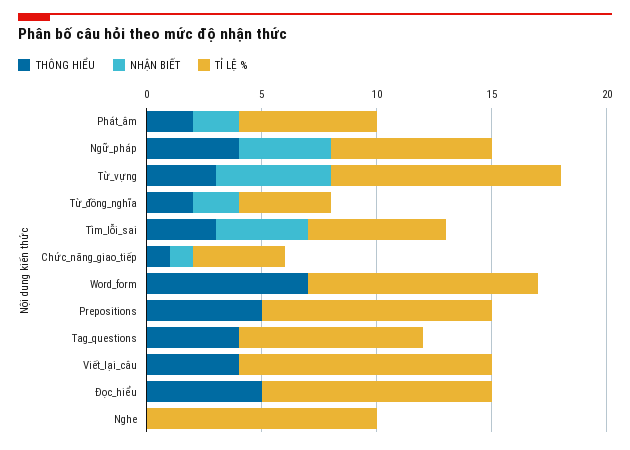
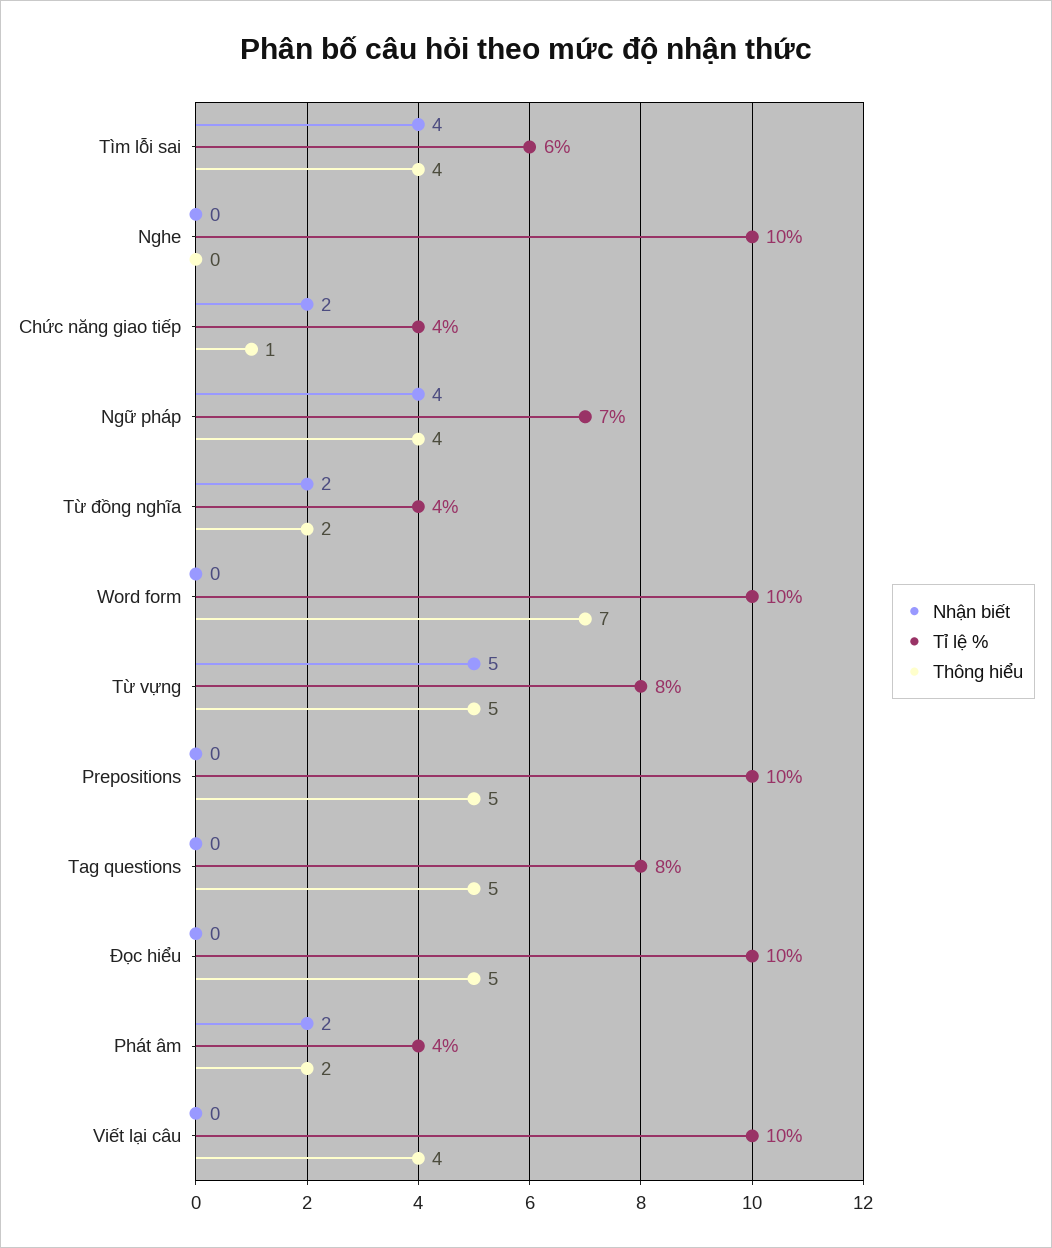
TỈ LỆ %, Phát_âm: 6 -> 4
THÔNG HIỂU, Từ_vựng: 3 -> 5
TỈ LỆ %, Từ_vựng: 10 -> 8
THÔNG HIỂU, Tìm_lỗi_sai: 3 -> 4
NHẬN BIẾT, Chức_năng_giao_tiếp: 1 -> 2
THÔNG HIỂU, Tag_questions: 4 -> 5
TỈ LỆ %, Viết_lại_câu: 11 -> 10

